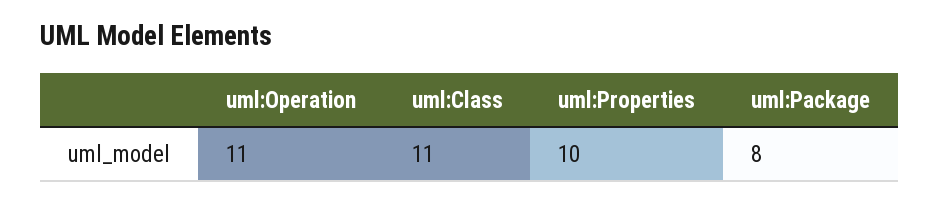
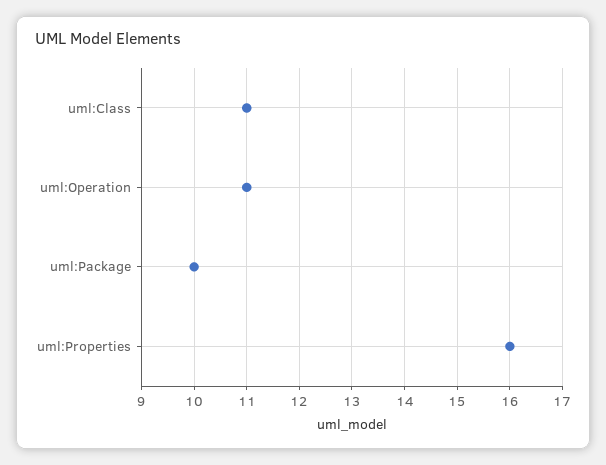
uml:Properties: 10 -> 16
uml:Package: 8 -> 10

